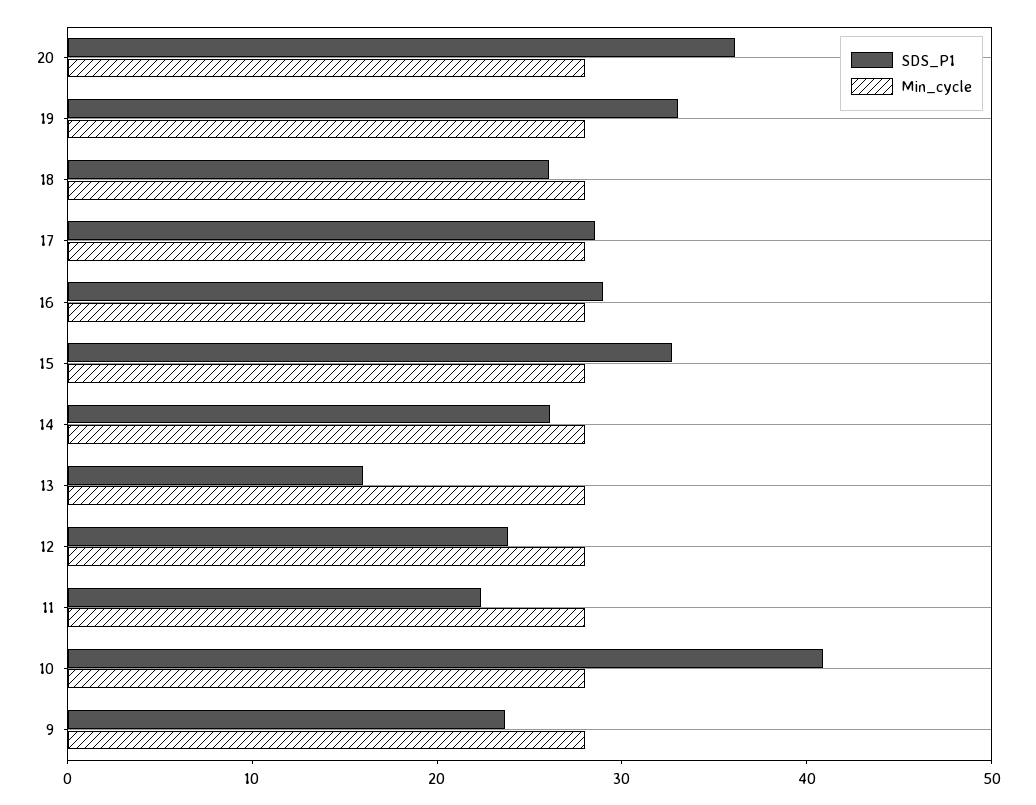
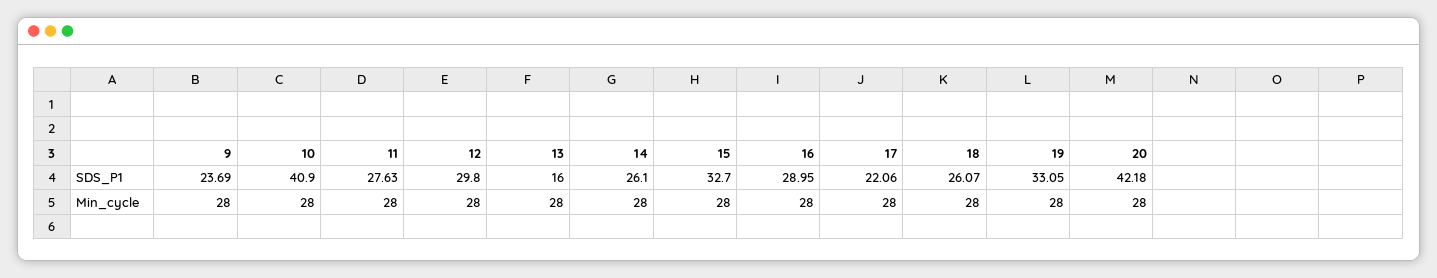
SDS_P1, 20: 36 -> 42.18
SDS_P1, 17: 28 -> 22.06
SDS_P1, 12: 24 -> 29.8
SDS_P1, 11: 22 -> 27.63

